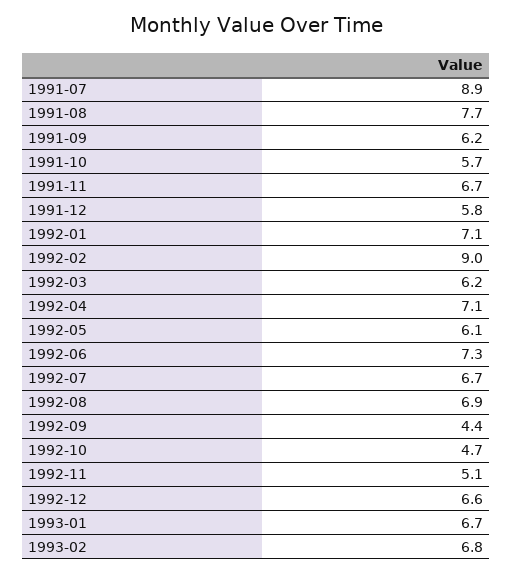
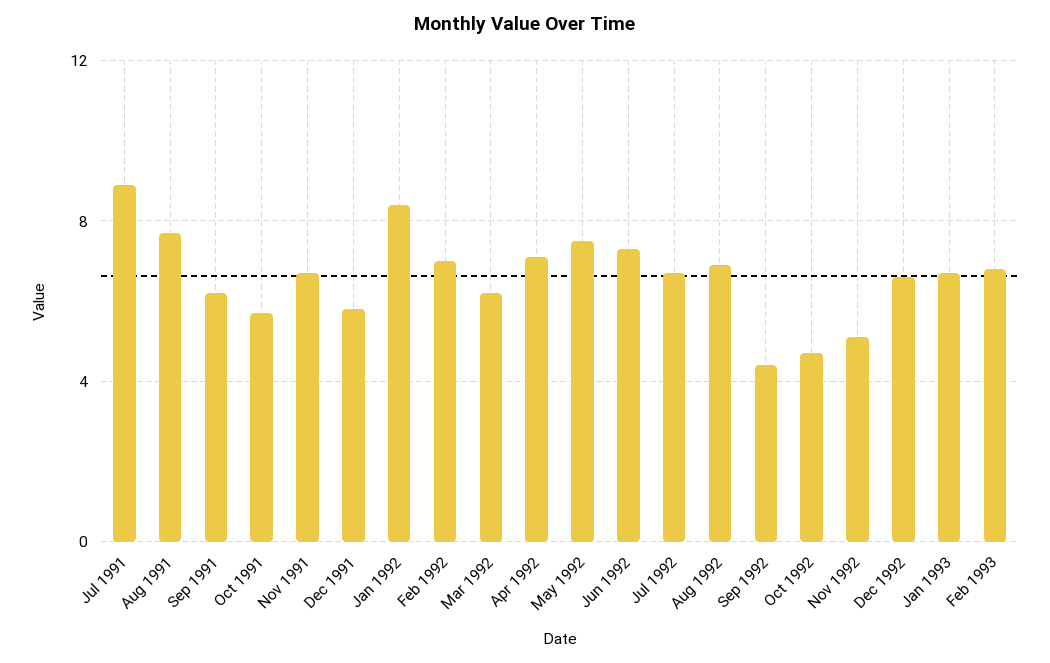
1992-01: 7.1 -> 8.5
1992-02: 9 -> 7
1992-05: 6.1 -> 7.5

